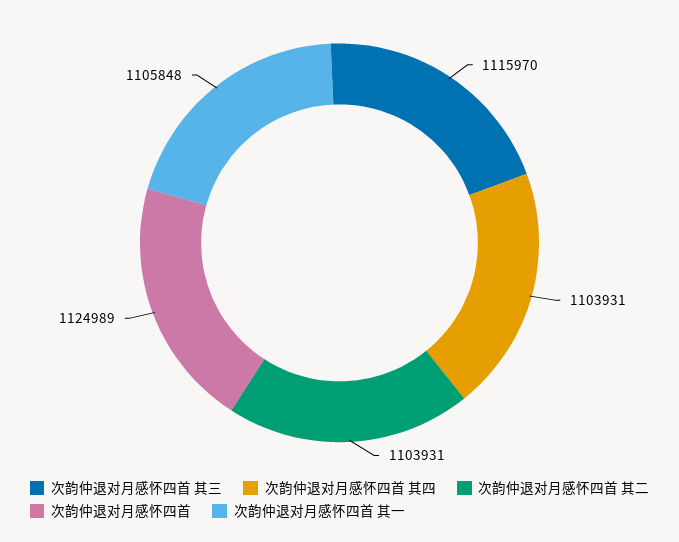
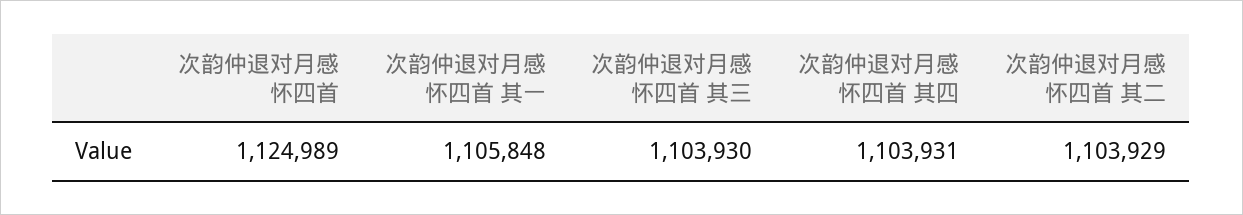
次韵仲退对月感怀四首 其三: 1115970 -> 1103930
次韵仲退对月感怀四首 其二: 1103931 -> 1103929

